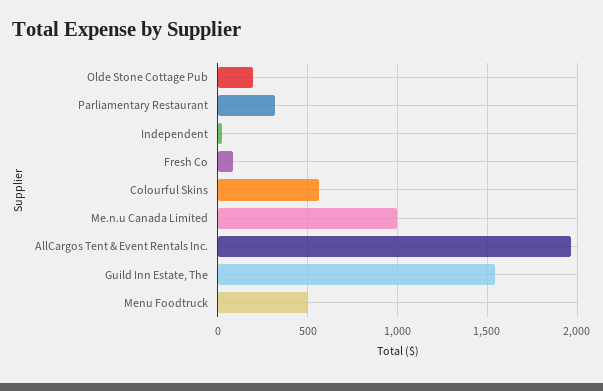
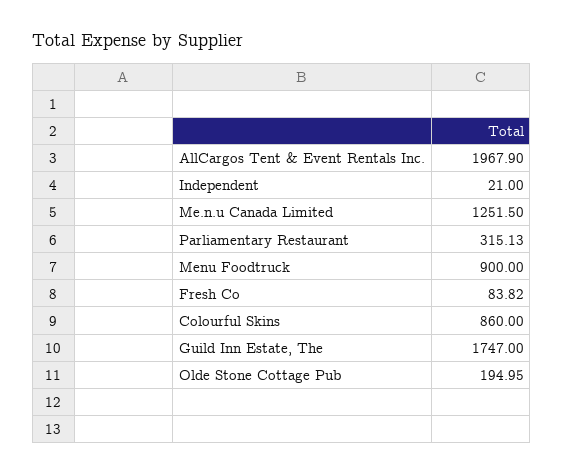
Colourful Skins: 550 -> 860
Me.n.u Canada Limited: 1000 -> 1251.5
Guild Inn Estate, The: 1550 -> 1747
Menu Foodtruck: 500 -> 900

